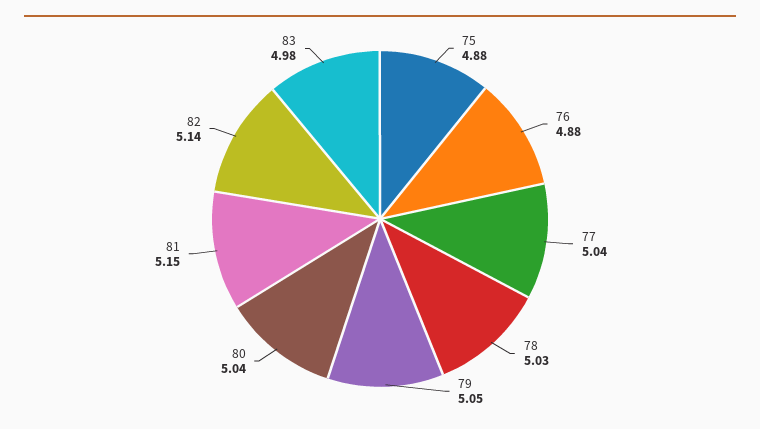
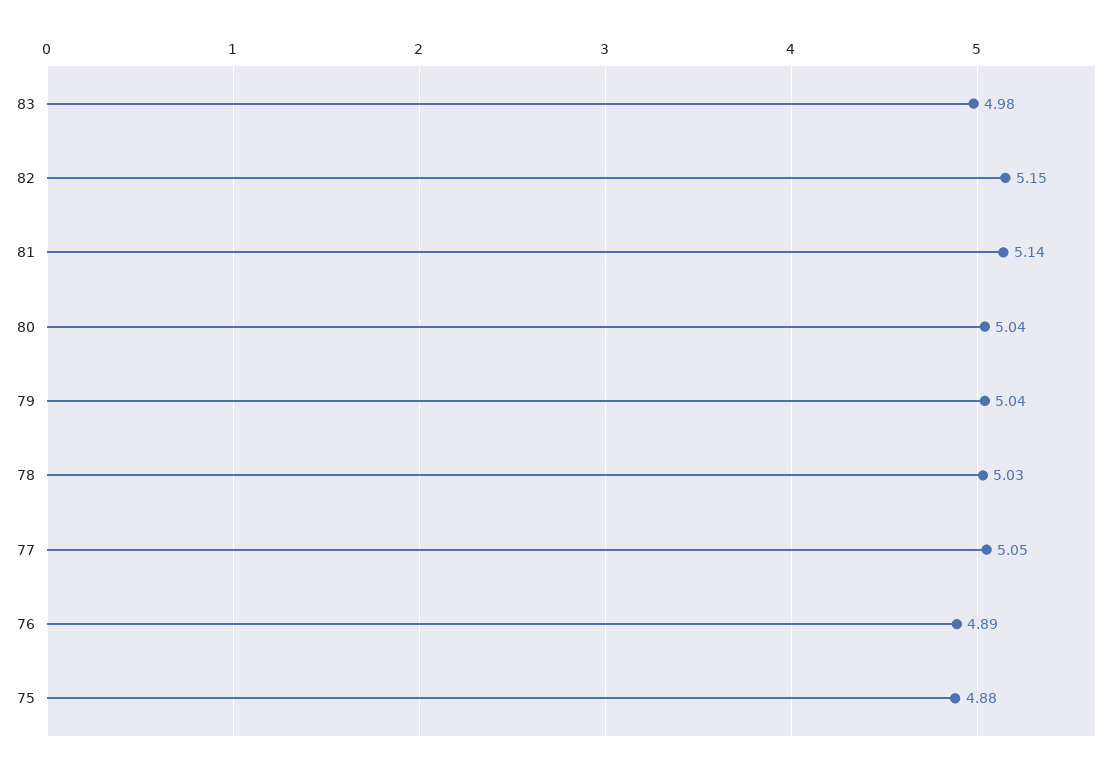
76: 4.88 -> 4.89
77: 5.04 -> 5.05
79: 5.05 -> 5.04
81: 5.15 -> 5.14
82: 5.14 -> 5.15

